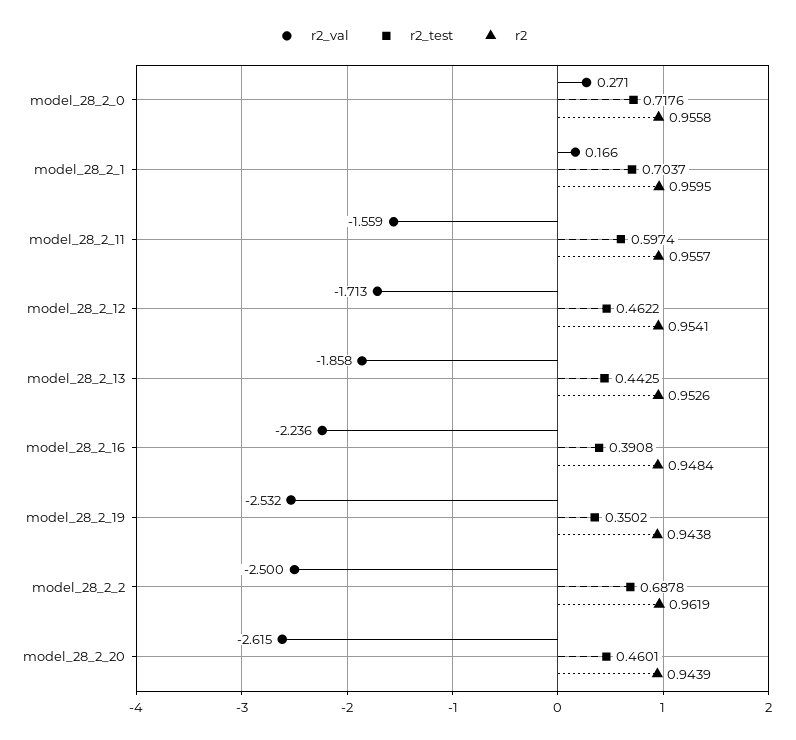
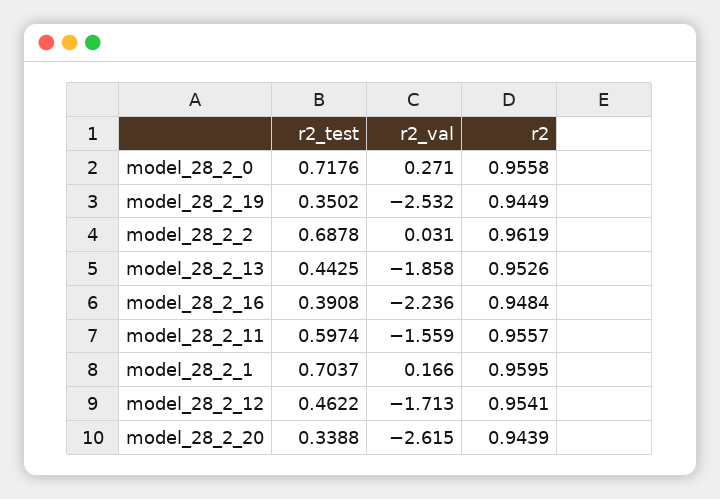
r2, model_28_2_19: 0.9438 -> 0.9449
r2_val, model_28_2_2: -2.5 -> 0.031
r2_test, model_28_2_20: 0.4601 -> 0.3388

